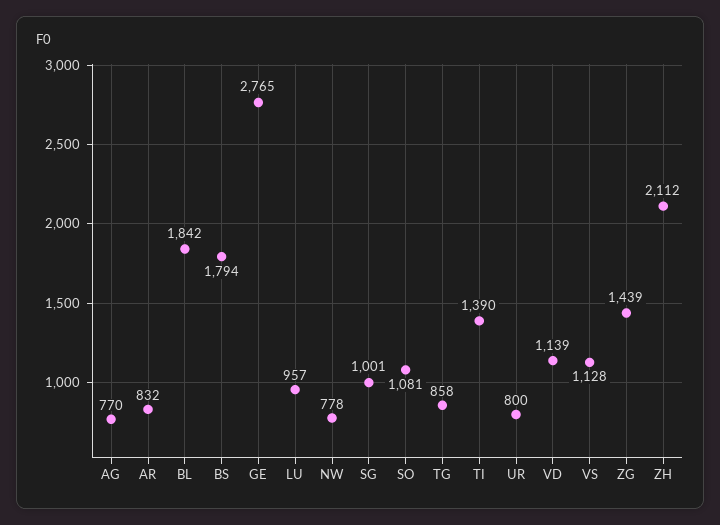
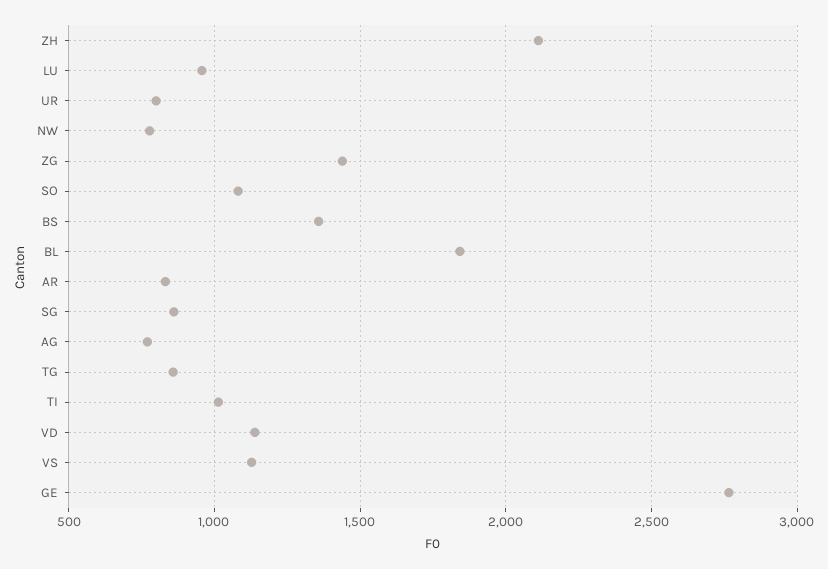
BS: 1794 -> 1350
SG: 1001 -> 850
TI: 1390 -> 1000

